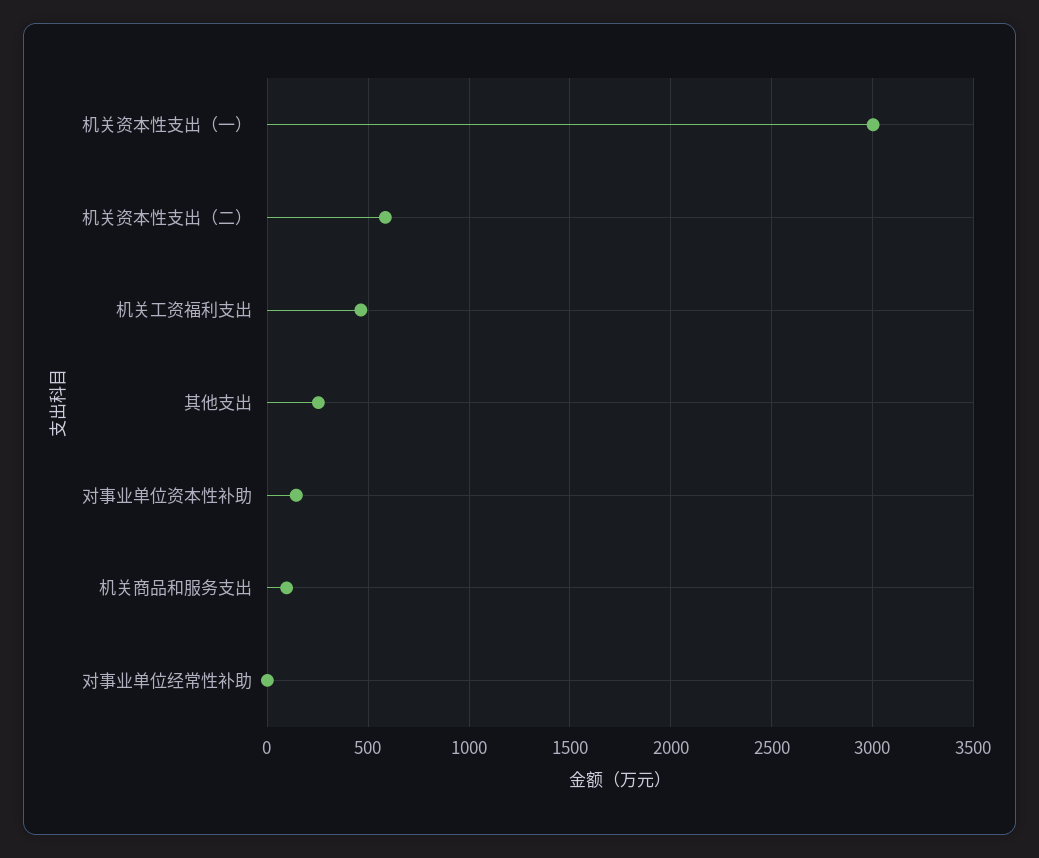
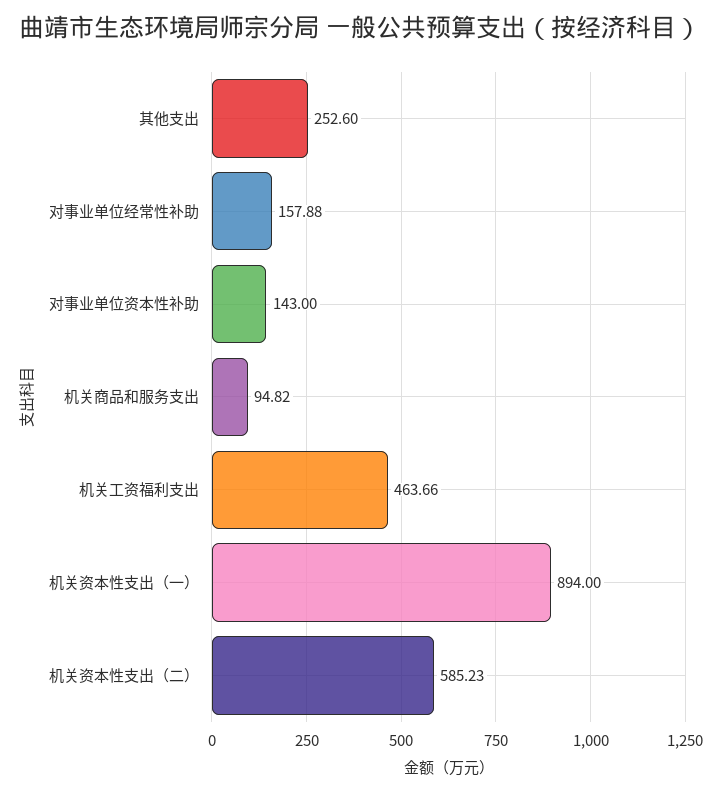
机关资本性支出（一）: 3000 -> 894
对事业单位经常性补助: 0 -> 157.88

